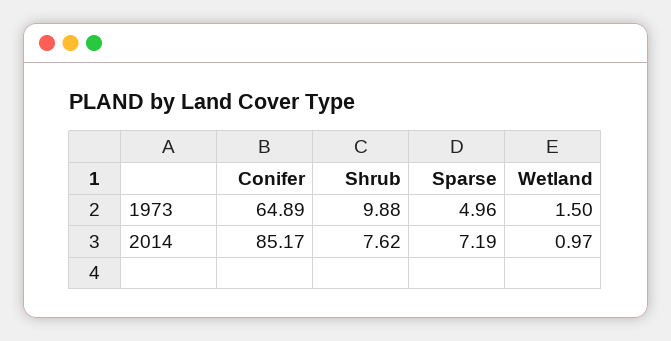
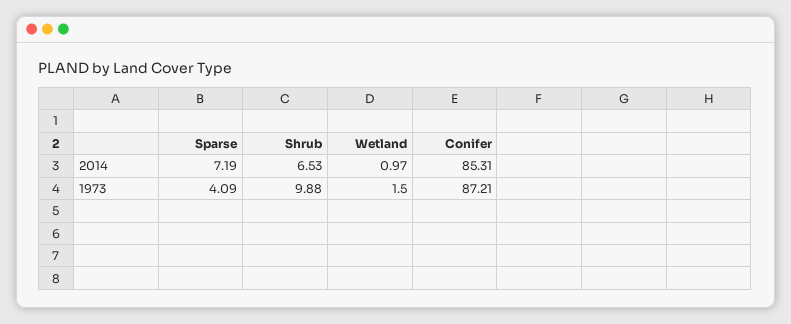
Conifer, 1973: 64.89 -> 87.21
Sparse, 1973: 4.96 -> 4.09
Conifer, 2014: 85.17 -> 85.31
Shrub, 2014: 7.62 -> 6.53

